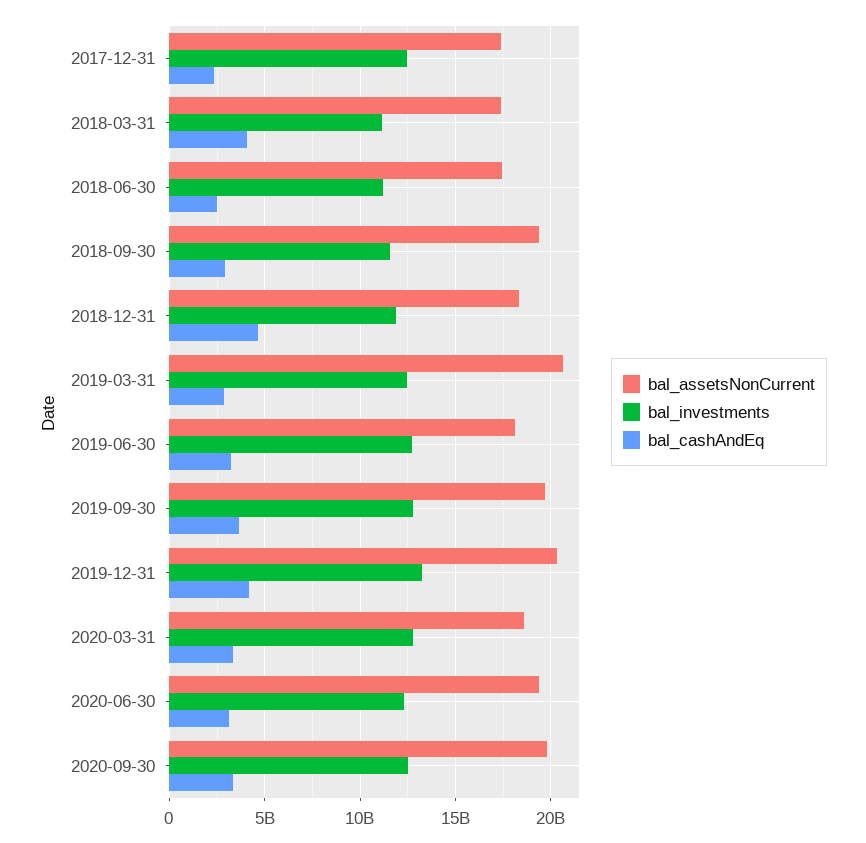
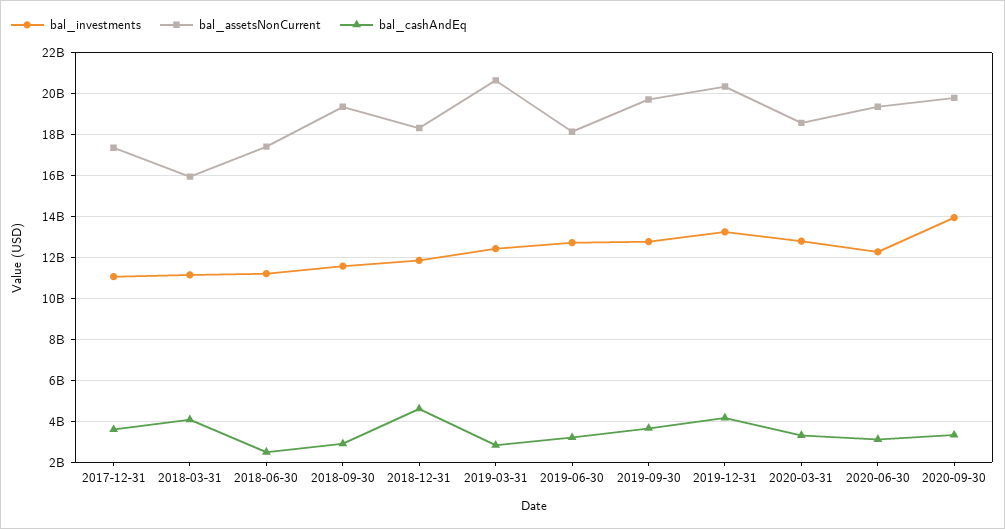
bal_investments, 2017-12-31: 12500000000 -> 11000000000
bal_cashAndEq, 2017-12-31: 2500000000 -> 3500000000
bal_assetsNonCurrent, 2018-03-31: 17500000000 -> 16000000000
bal_investments, 2020-09-30: 12500000000 -> 14000000000

